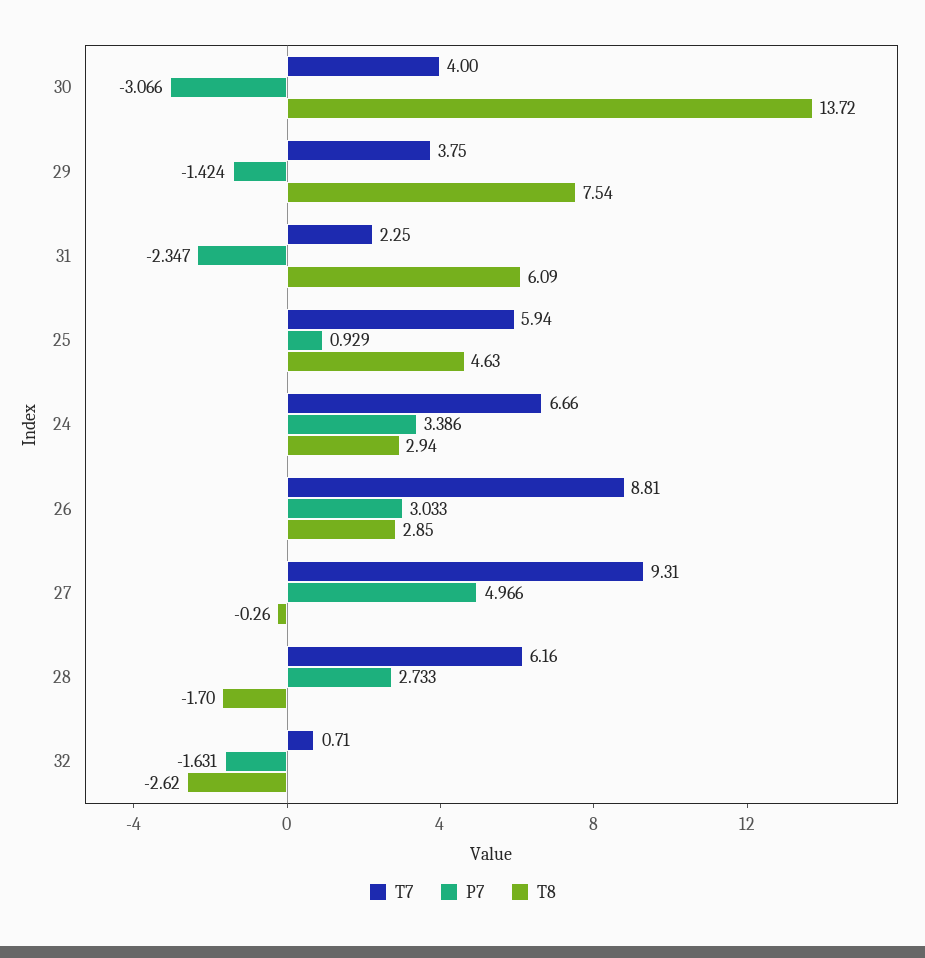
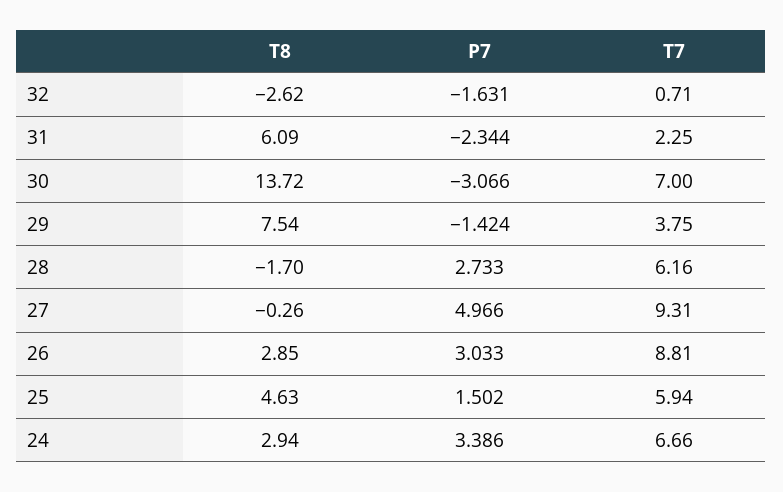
T7, 30: 4 -> 7
P7, 31: -2.347 -> -2.344
P7, 25: 0.929 -> 1.502

